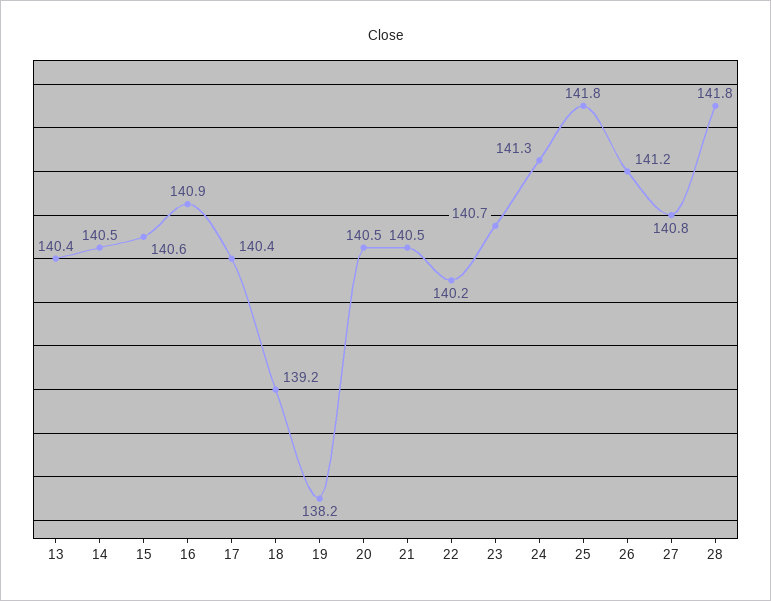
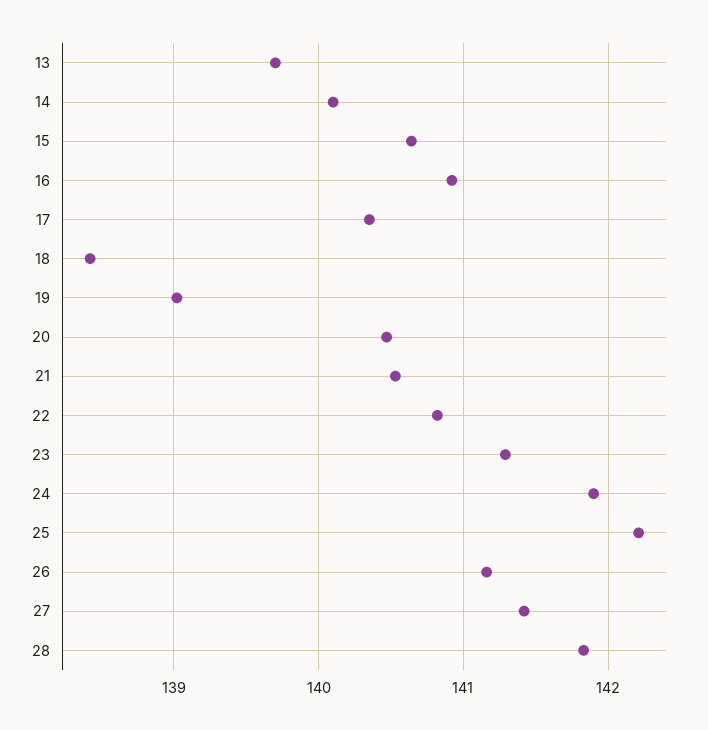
13: 140.4 -> 139.7
14: 140.5 -> 140.1
18: 139.2 -> 138.4
19: 138.2 -> 139
22: 140.2 -> 140.8
23: 140.7 -> 141.3
24: 141.3 -> 141.9
25: 141.8 -> 142.2
27: 140.8 -> 141.4

